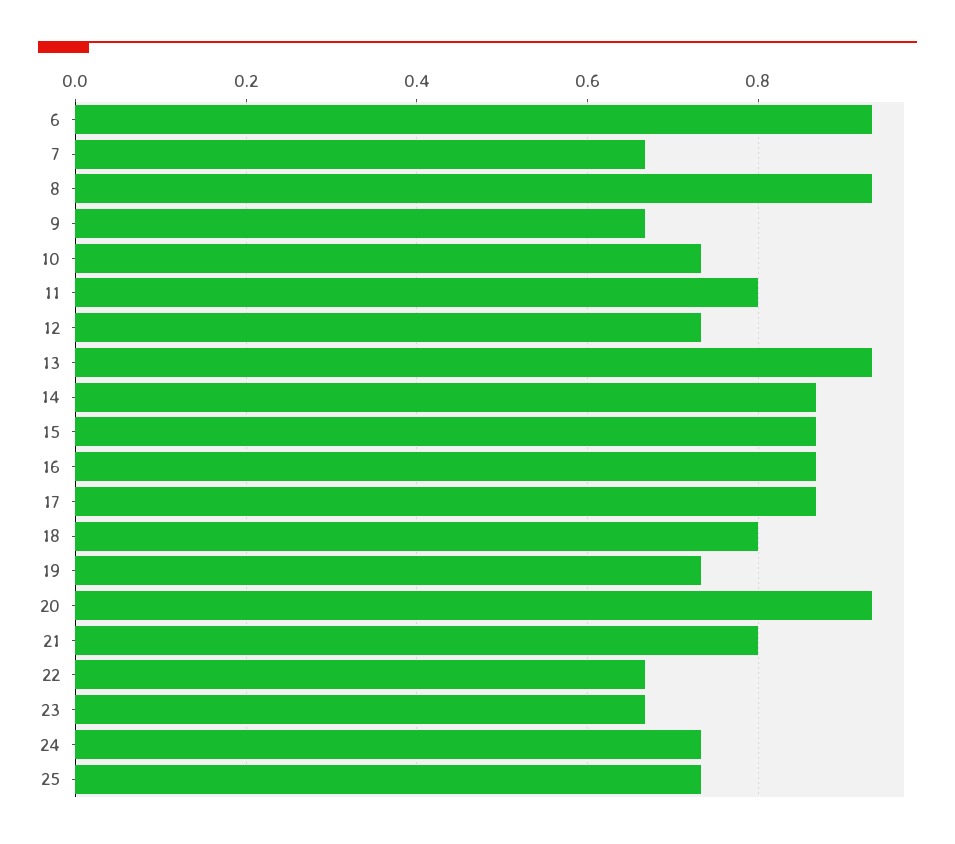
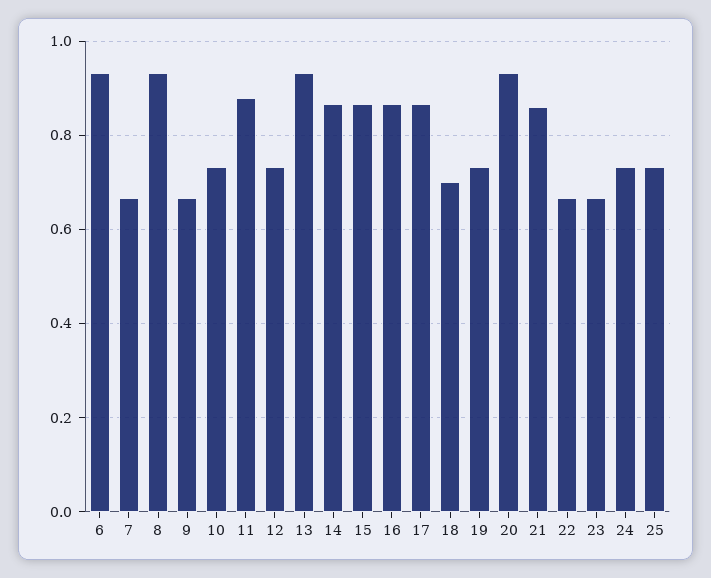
11: 0.8 -> 0.88
18: 0.8 -> 0.7
21: 0.8 -> 0.86

